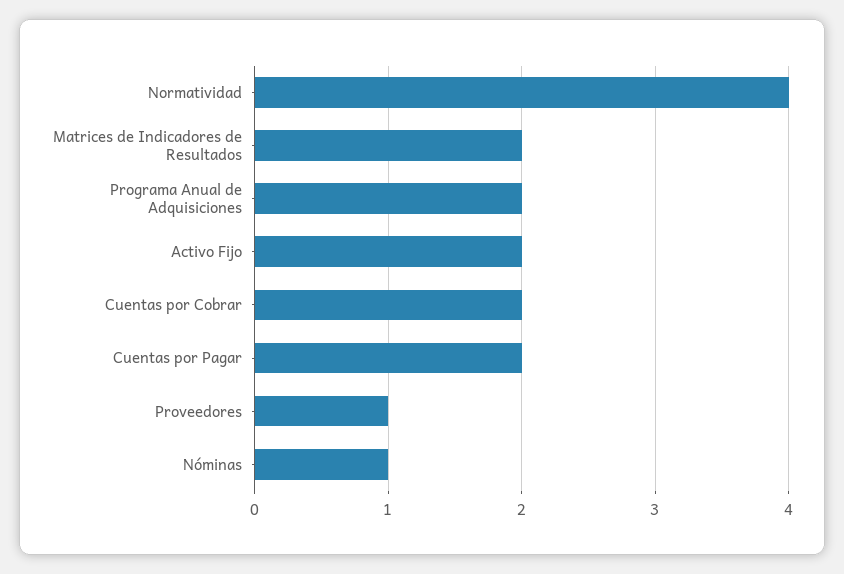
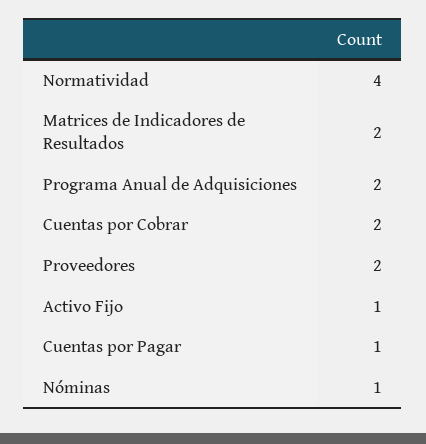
Activo Fijo: 2 -> 1
Cuentas por Pagar: 2 -> 1
Proveedores: 1 -> 2

